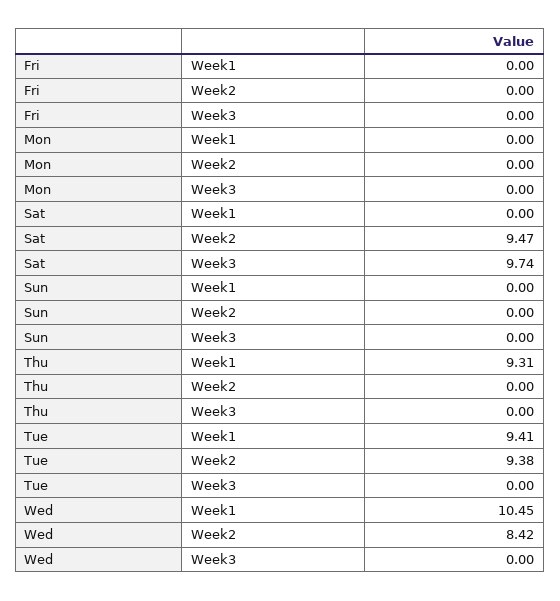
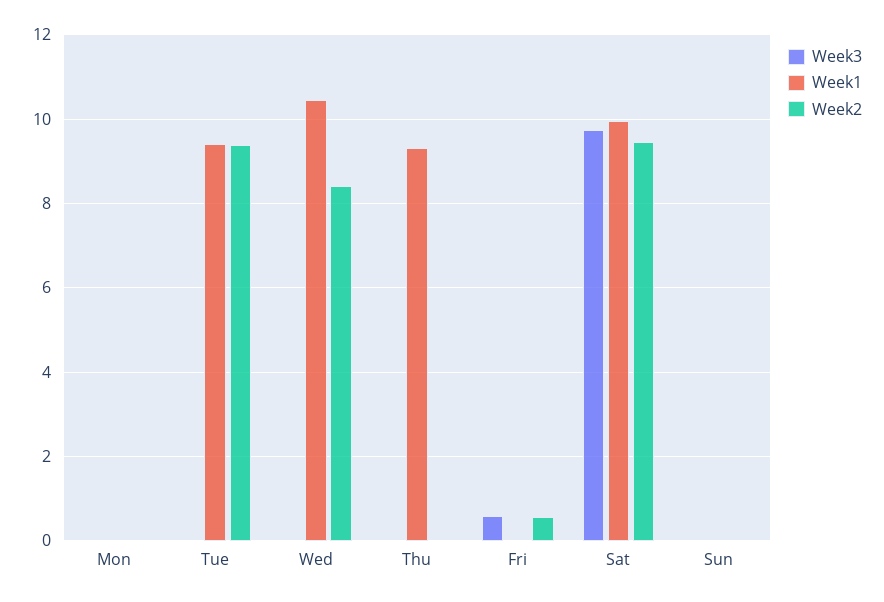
Week2, Fri: 0 -> 0.6
Week3, Fri: 0 -> 0.6
Week1, Sat: 0 -> 10

